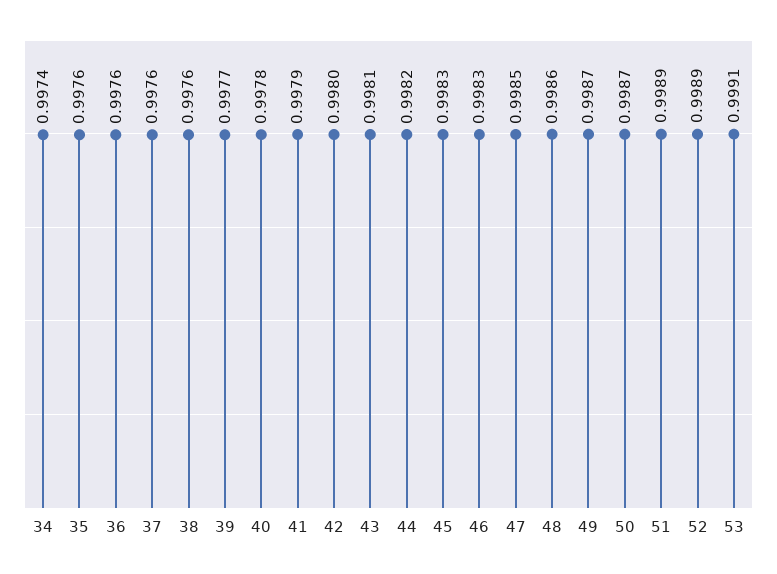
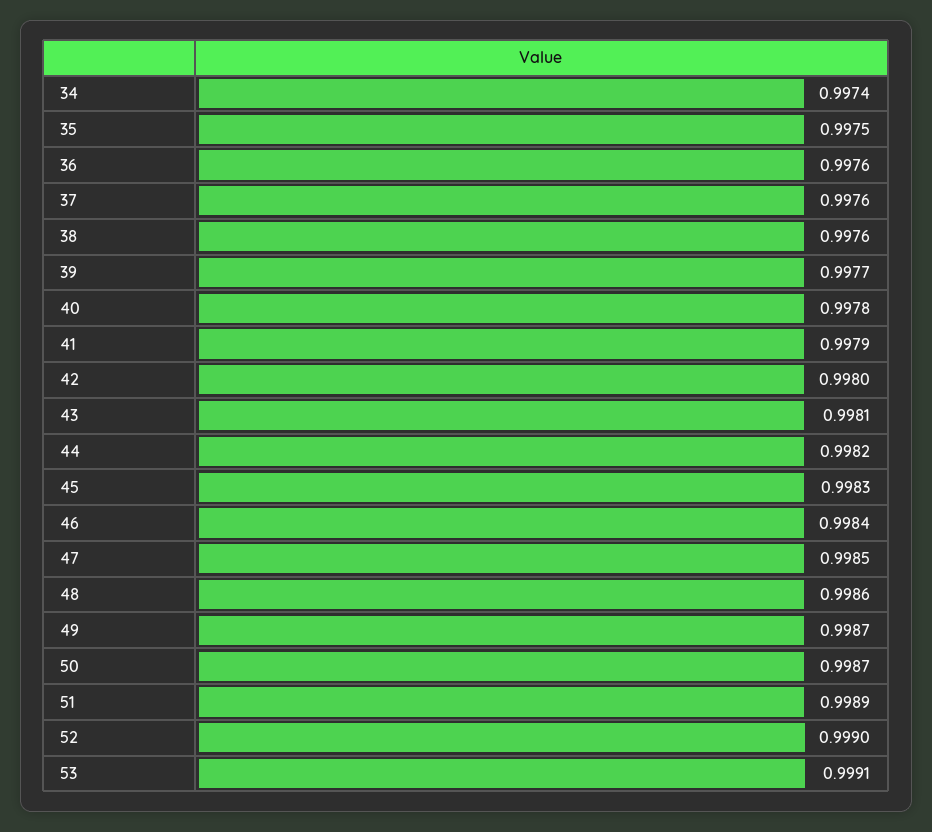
35: 0.9976 -> 0.9975
46: 0.9983 -> 0.9984
52: 0.9989 -> 0.999

